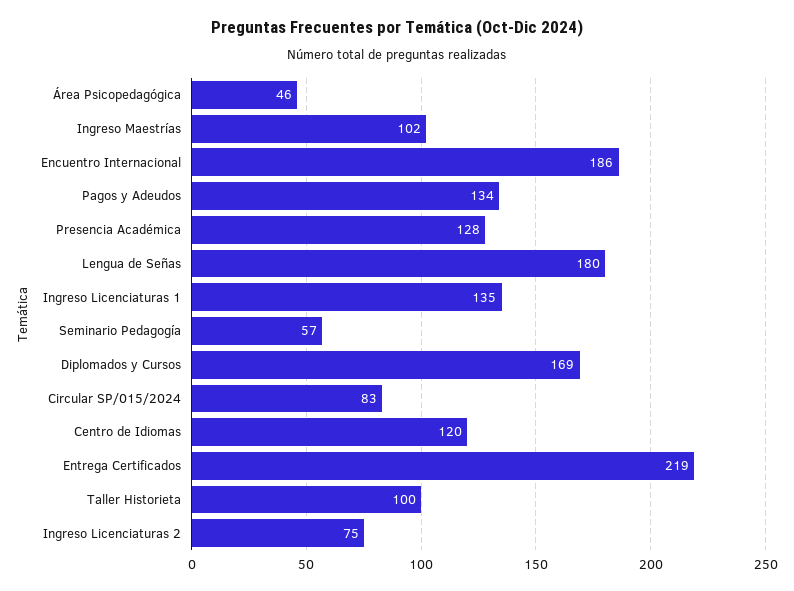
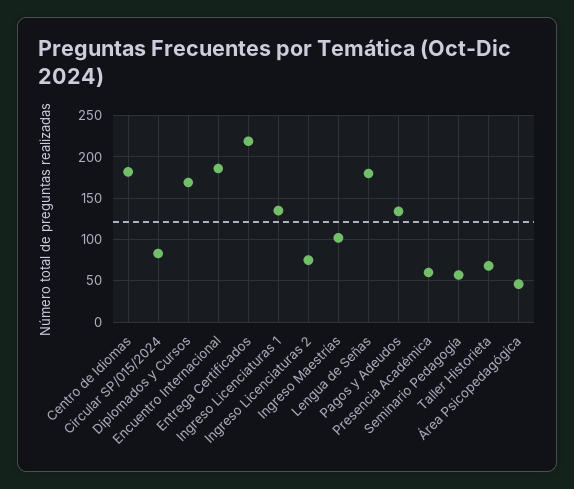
Presencia Académica: 128 -> 60
Centro de Idiomas: 120 -> 180
Taller Historieta: 100 -> 70

